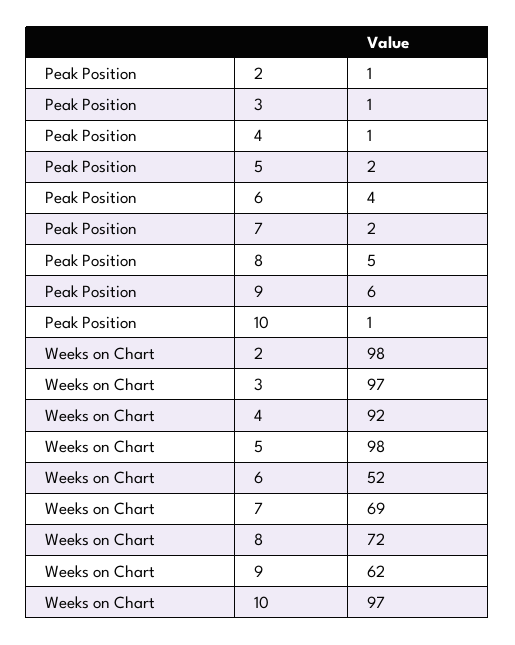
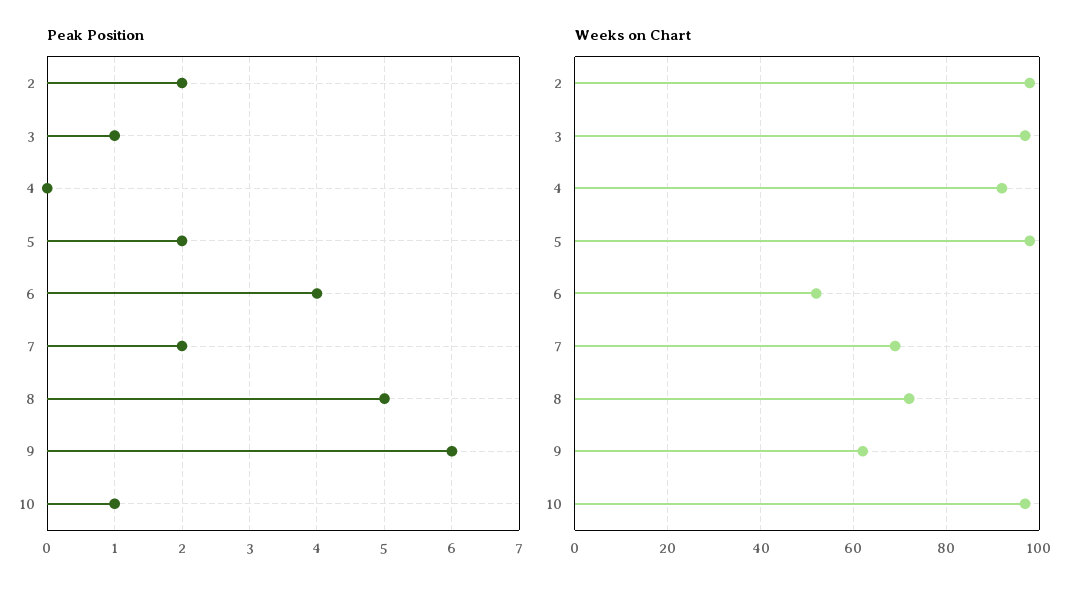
Peak Position, 2: 1 -> 2
Peak Position, 4: 1 -> 0

